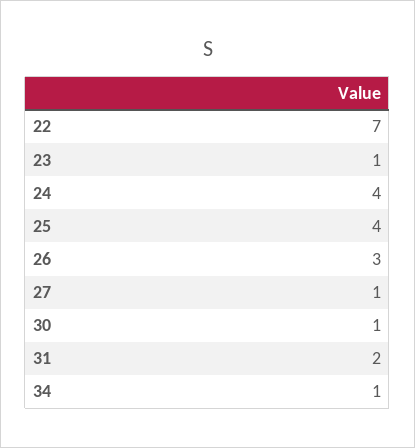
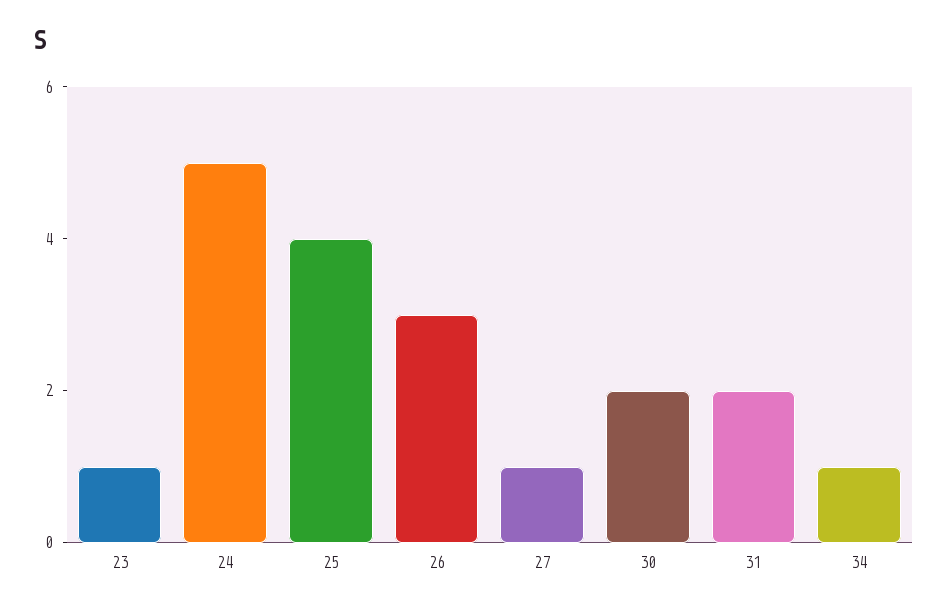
22: 7 -> none
24: 4 -> 5
30: 1 -> 2

